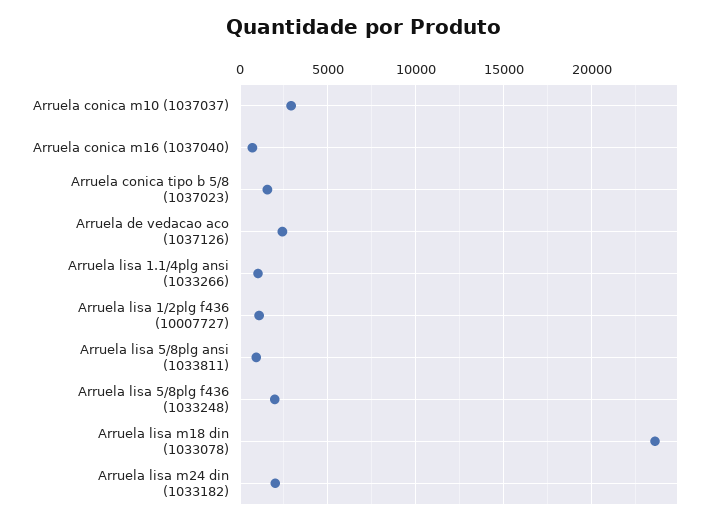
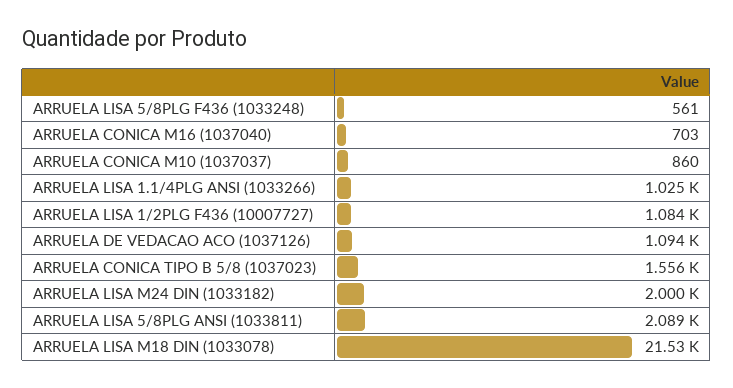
Arruela conica m10 (1037037): 3000 -> 860
Arruela de vedacao aco (1037126): 2500 -> 1094
Arruela lisa 5/8plg ansi (1033811): 1000 -> 2089
Arruela lisa 5/8plg f436 (1033248): 2000 -> 561
Arruela lisa m18 din (1033078): 23500 -> 21530

